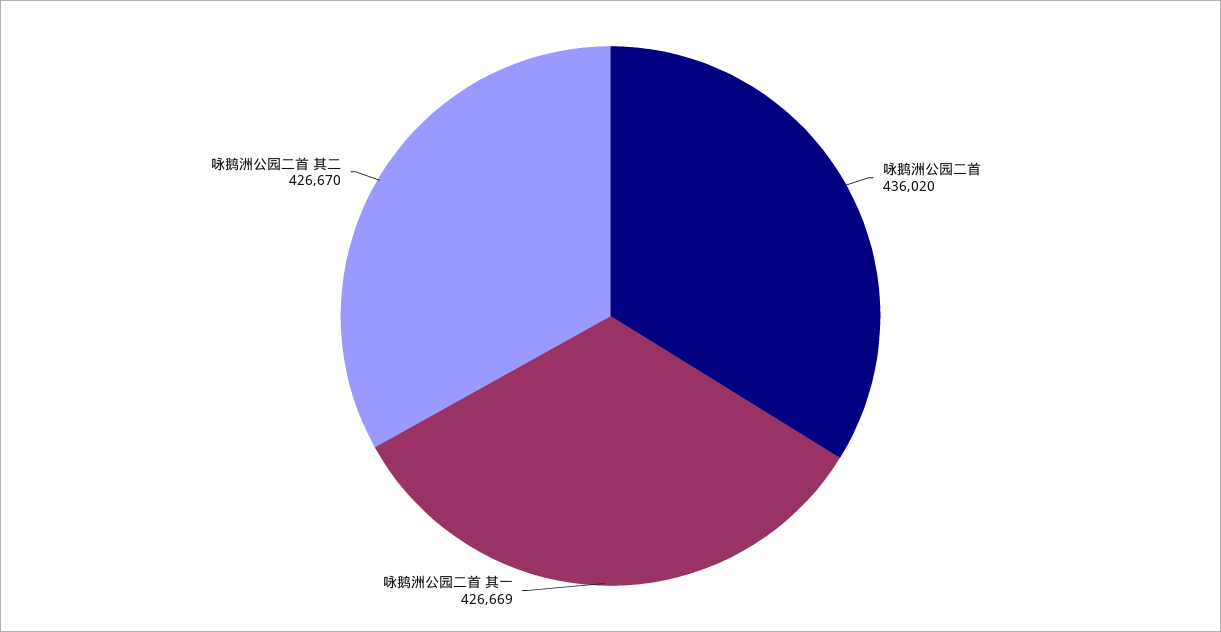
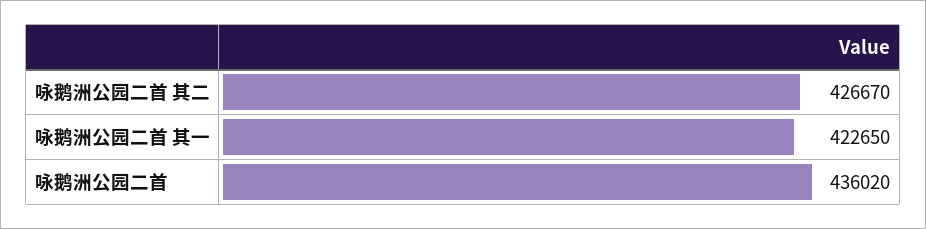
咏鹅洲公园二首 其一: 426669 -> 422650

